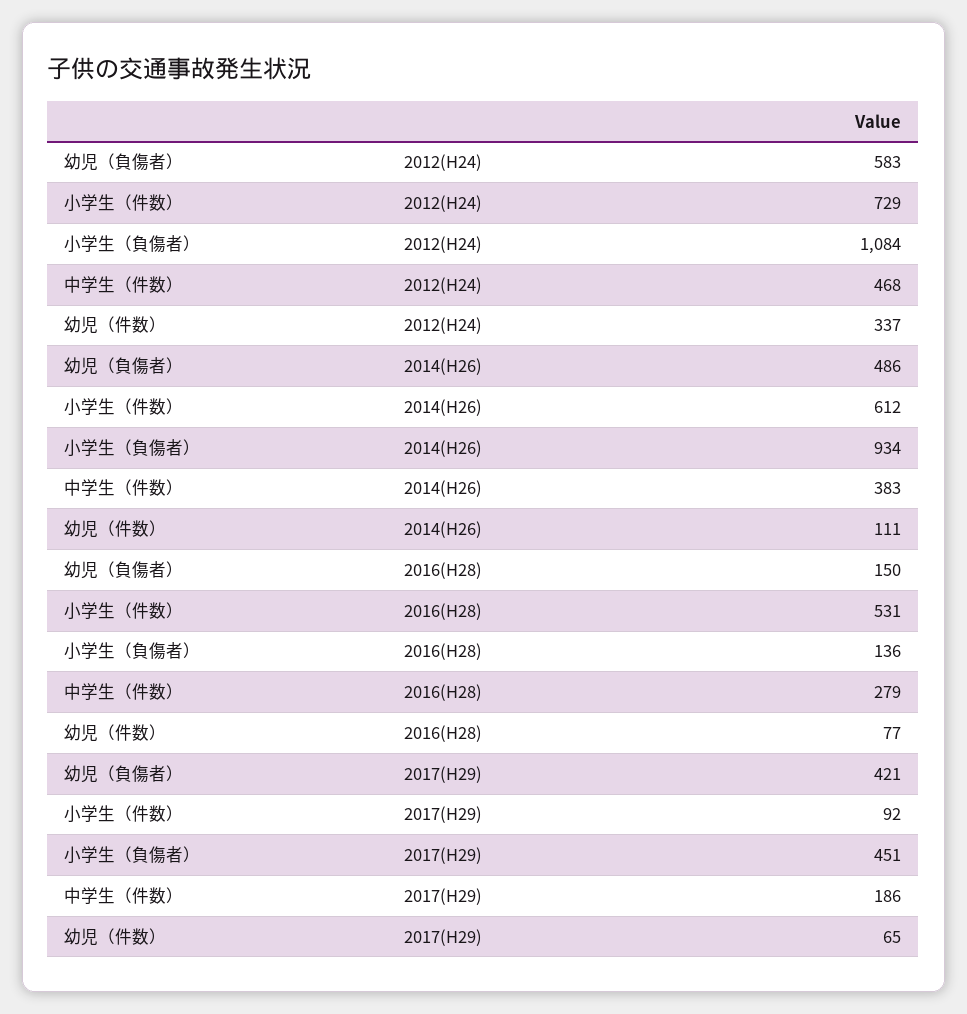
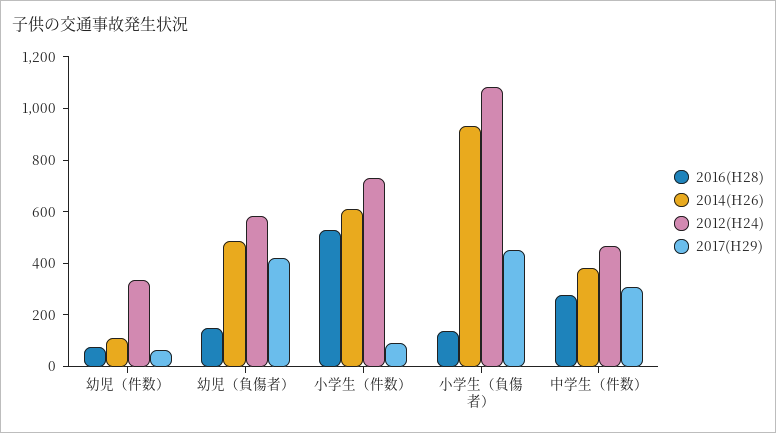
2017(H29), 中学生（件数）: 186 -> 300

